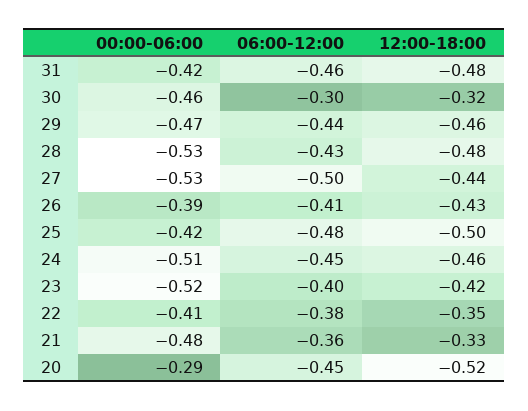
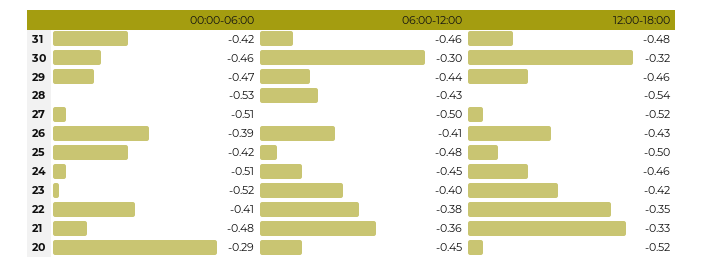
12:00-18:00, 28: -0.48 -> -0.54
00:00-06:00, 27: -0.53 -> -0.51
12:00-18:00, 27: -0.44 -> -0.52

